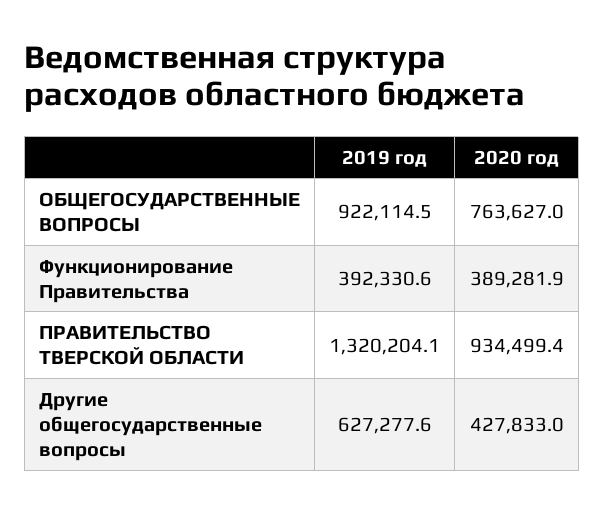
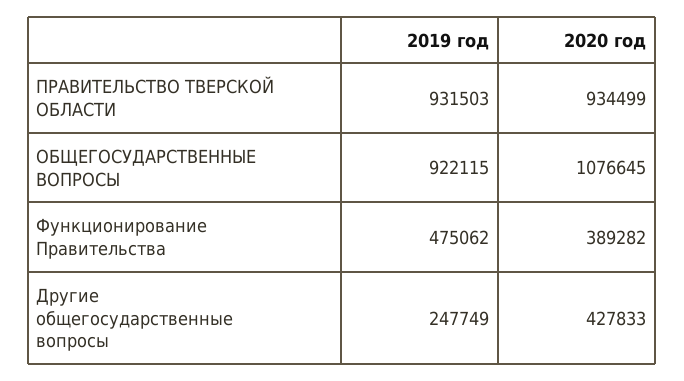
2020 год, ОБЩЕГОСУДАРСТВЕННЫЕ ВОПРОСЫ: 763627 -> 1076645
2019 год, Функционирование Правительства: 392330.6 -> 475062
2019 год, ПРАВИТЕЛЬСТВО ТВЕРСКОЙ ОБЛАСТИ: 1320204.1 -> 931503
2019 год, Другие общегосударственные вопросы: 627277.6 -> 247749

